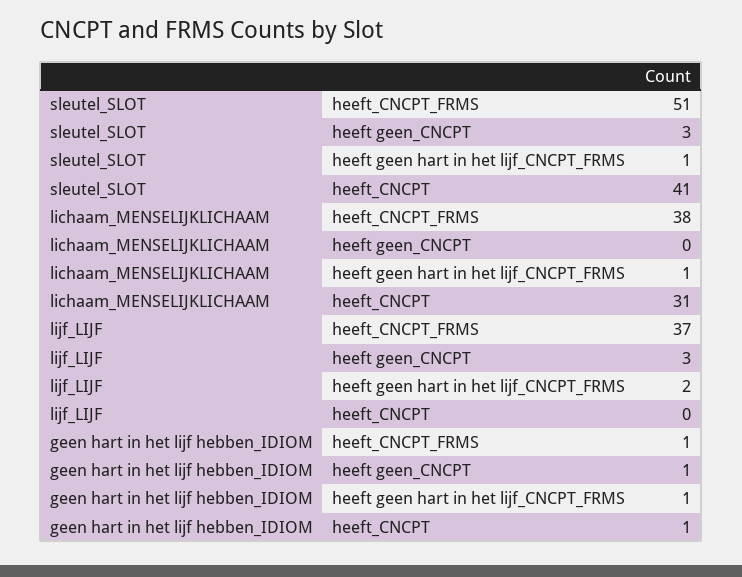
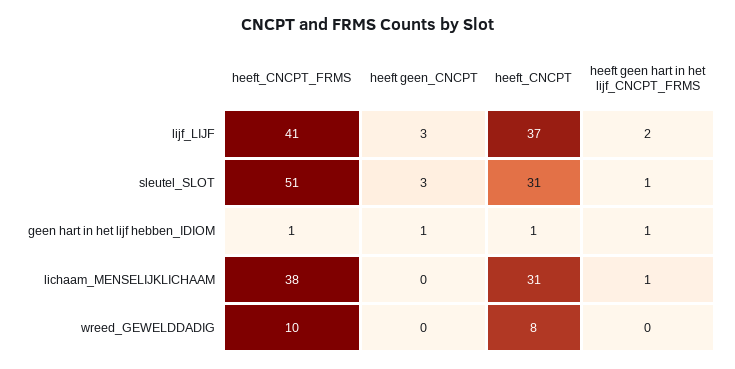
sleutel_SLOT, heeft_CNCPT: 41 -> 31
lijf_LIJF, heeft_CNCPT_FRMS: 37 -> 41
lijf_LIJF, heeft_CNCPT: 0 -> 37
wreed_GEWELDDADIG, heeft_CNCPT_FRMS: none -> 10
wreed_GEWELDDADIG, heeft geen_CNCPT: none -> 0
wreed_GEWELDDADIG, heeft_CNCPT: none -> 8
wreed_GEWELDDADIG, heeft geen hart in het lijf_CNCPT_FRMS: none -> 0

